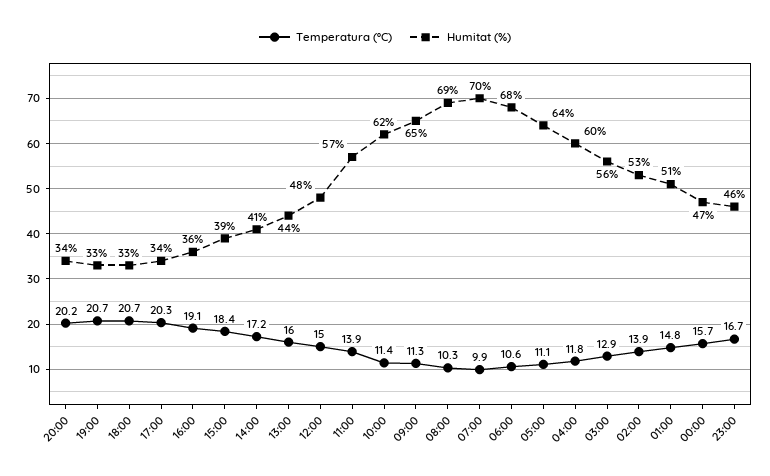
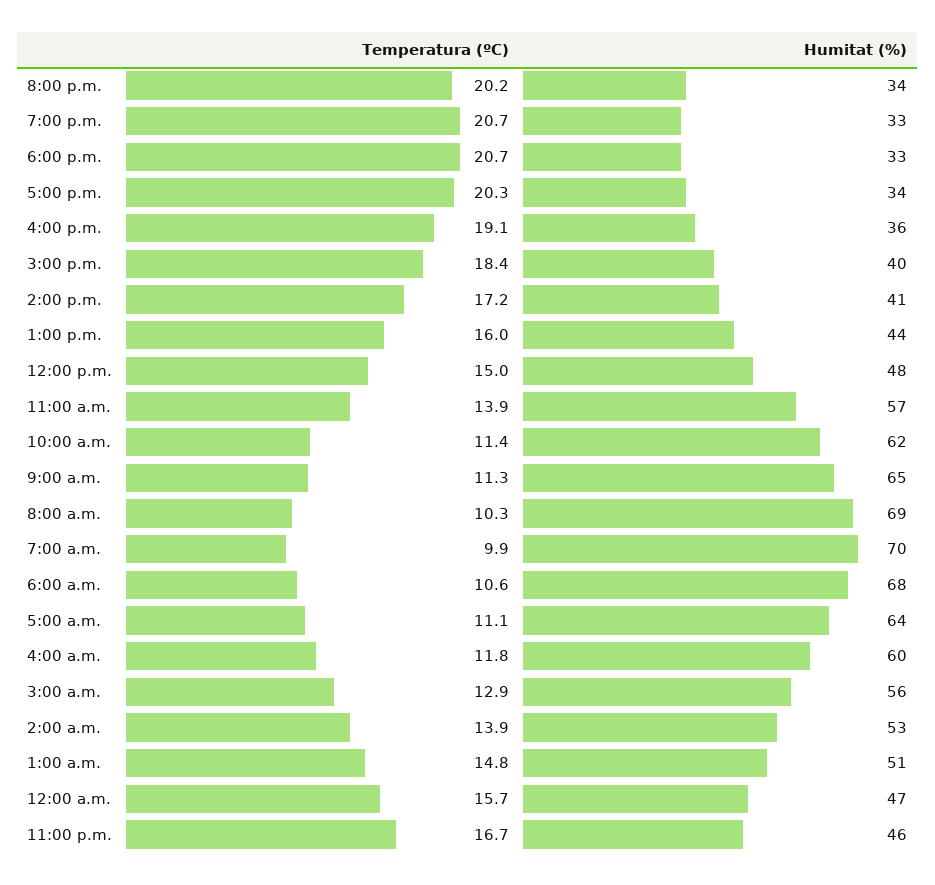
Humitat (%), 15:00: 39 -> 40

